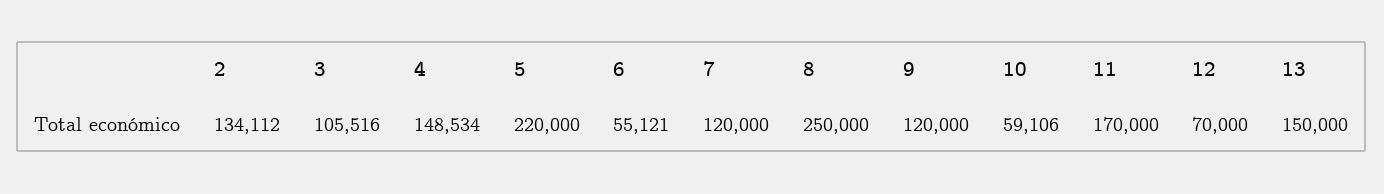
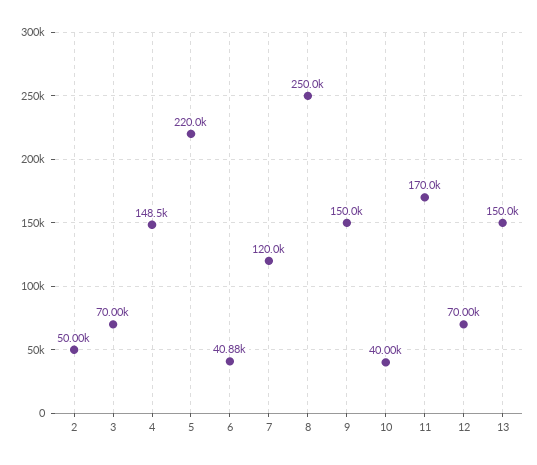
2: 134112 -> 50000
3: 105516 -> 70000
6: 55121 -> 40880
9: 120000 -> 150000
10: 59106 -> 40000

